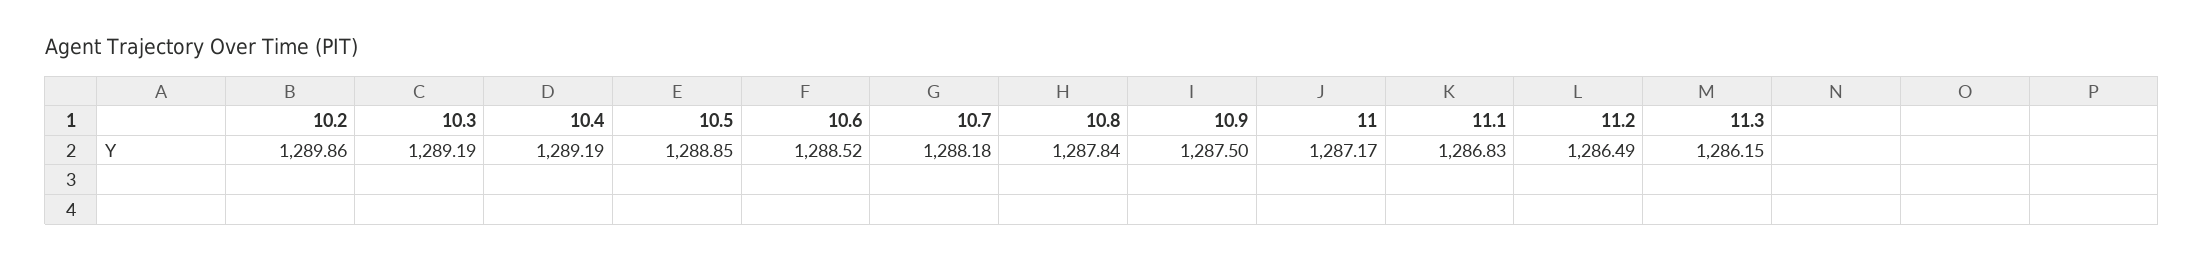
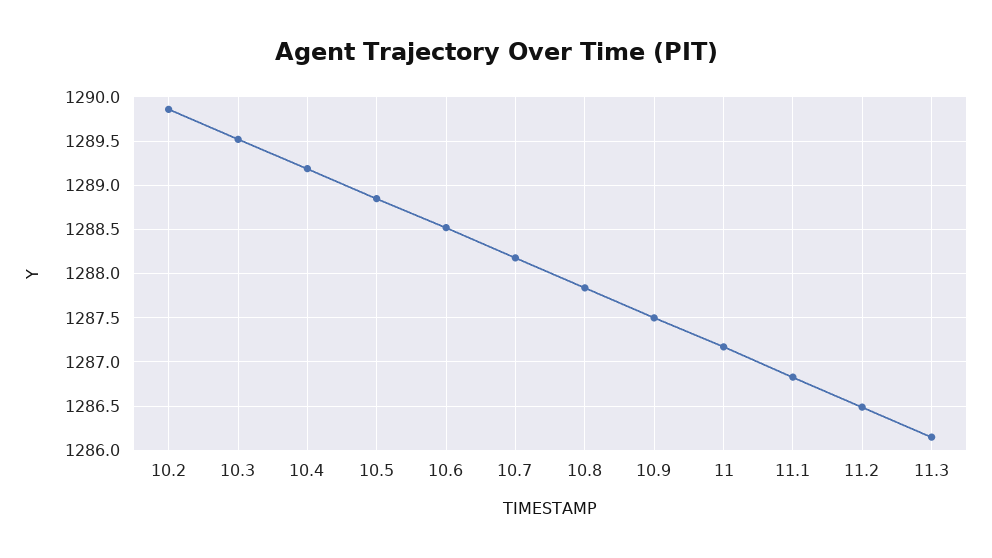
10.3: 1289.19 -> 1289.5

